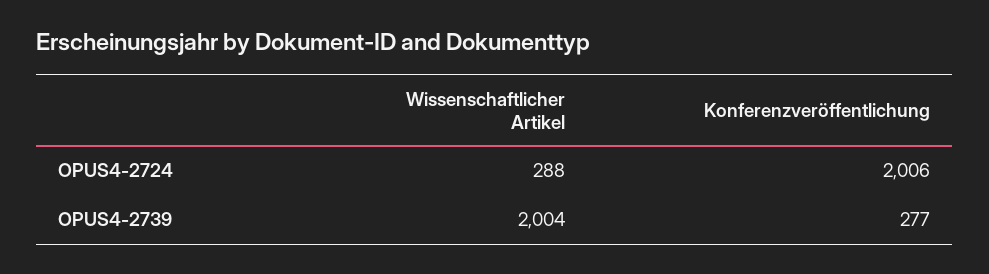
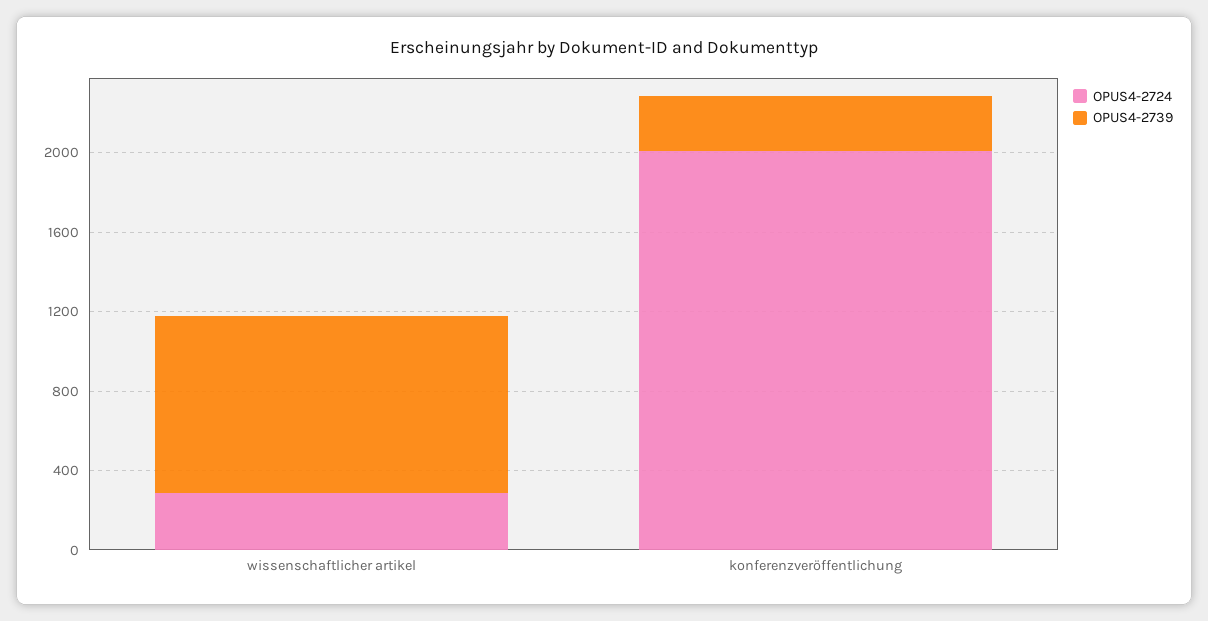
OPUS4-2739, Wissenschaftlicher Artikel: 2004 -> 900

